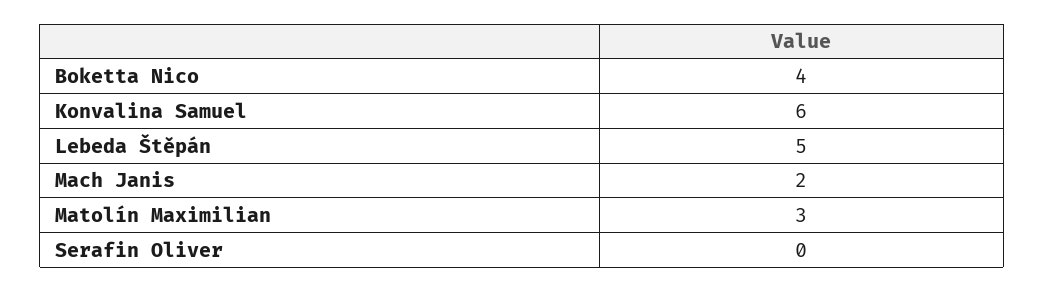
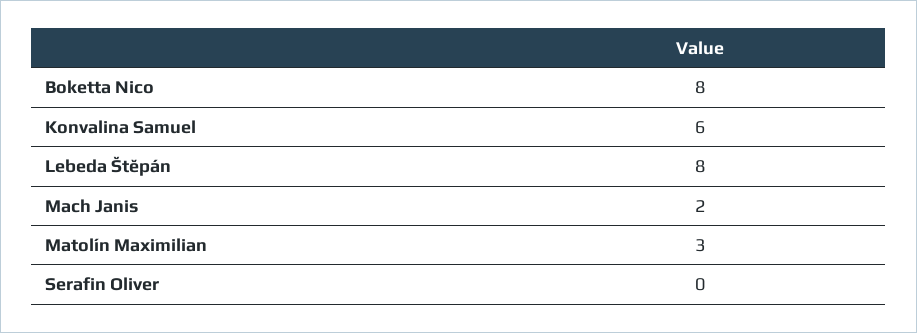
Boketta Nico: 4 -> 8
Lebeda Štěpán: 5 -> 8

